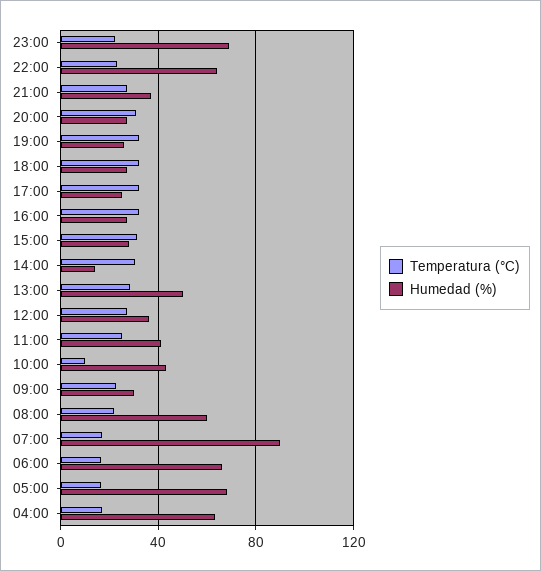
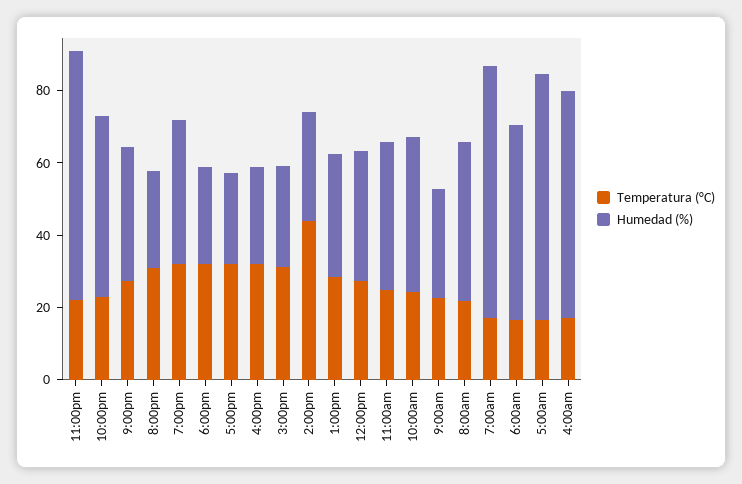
Humedad (%), 22:00: 65 -> 50
Humedad (%), 19:00: 25 -> 40
Temperatura (°C), 14:00: 30 -> 45
Humedad (%), 14:00: 15 -> 30
Humedad (%), 13:00: 50 -> 35
Temperatura (°C), 10:00: 10 -> 25
Humedad (%), 08:00: 60 -> 45
Humedad (%), 07:00: 90 -> 70
Humedad (%), 06:00: 65 -> 55

